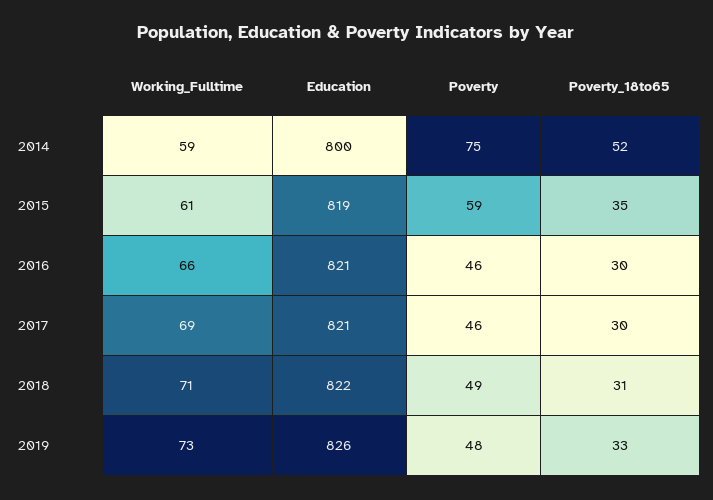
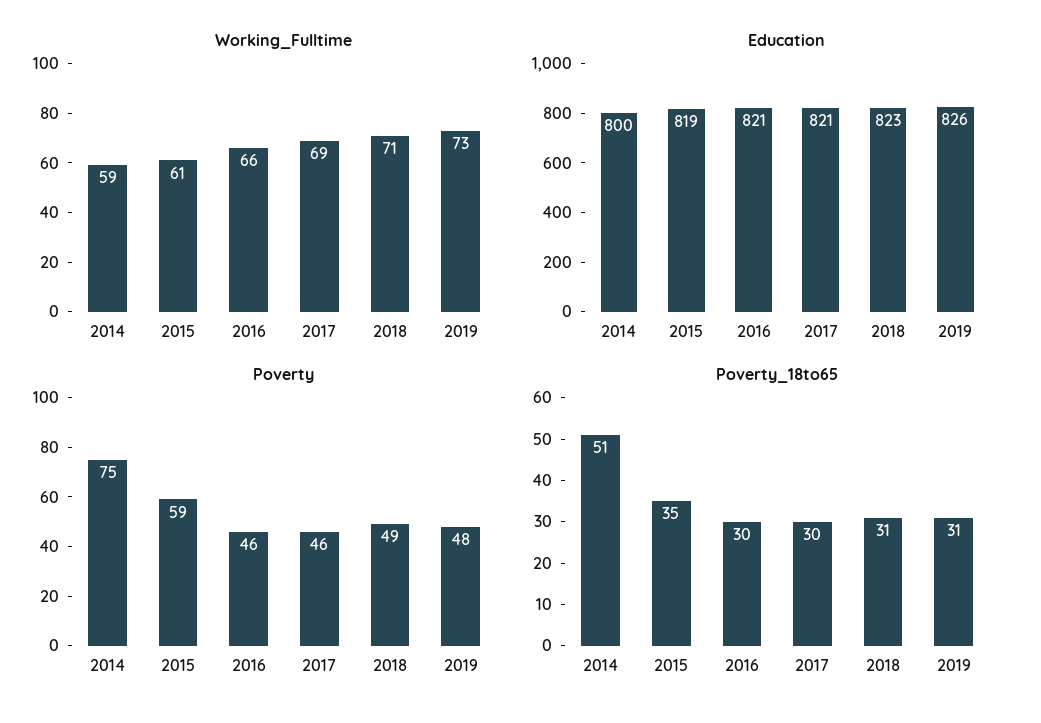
Poverty_18to65, 2014: 52 -> 51
Education, 2018: 822 -> 823
Poverty_18to65, 2019: 33 -> 31

